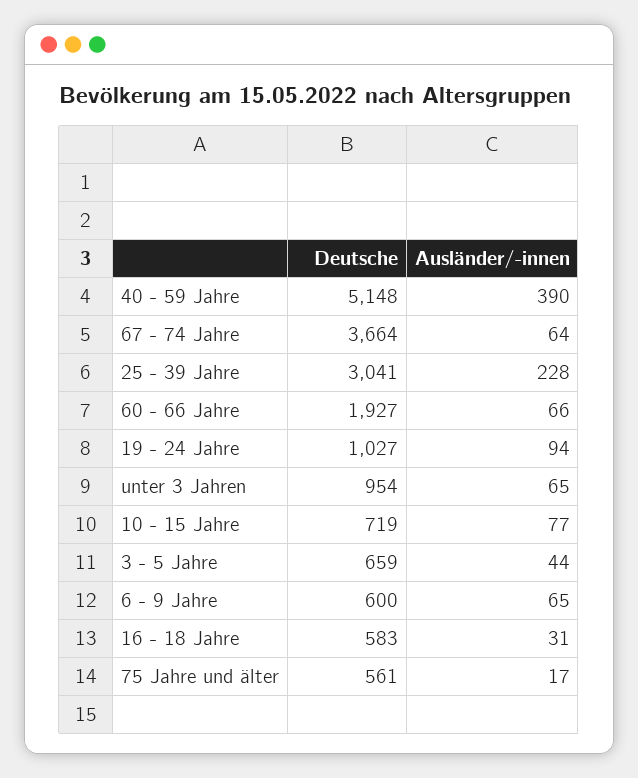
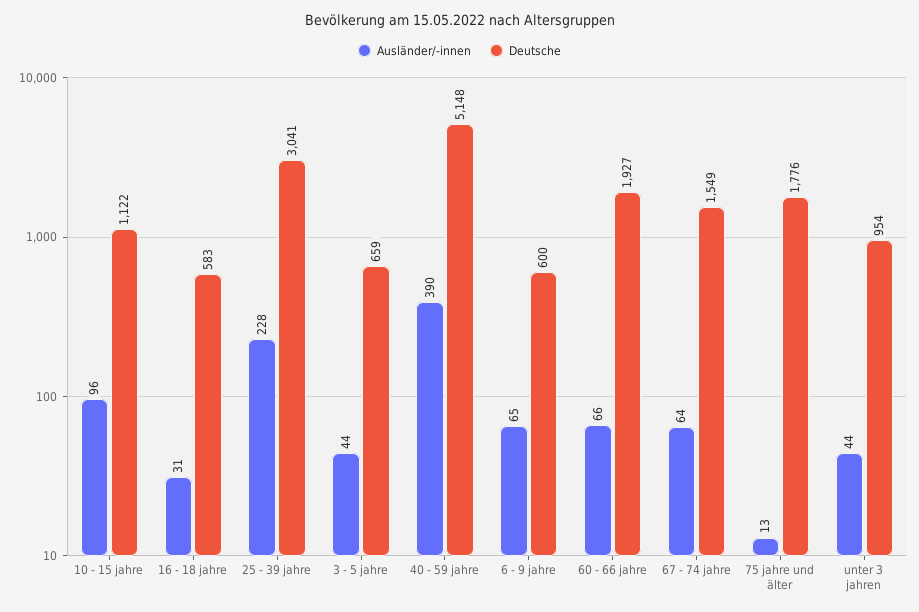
Deutsche, 67 - 74 Jahre: 3664 -> 1549
Deutsche, 19 - 24 Jahre: 1027 -> none
Ausländer/-innen, 19 - 24 Jahre: 94 -> none
Ausländer/-innen, unter 3 Jahren: 65 -> 44
Deutsche, 10 - 15 Jahre: 719 -> 1122
Ausländer/-innen, 10 - 15 Jahre: 77 -> 96
Deutsche, 75 Jahre und älter: 561 -> 1776
Ausländer/-innen, 75 Jahre und älter: 17 -> 13

